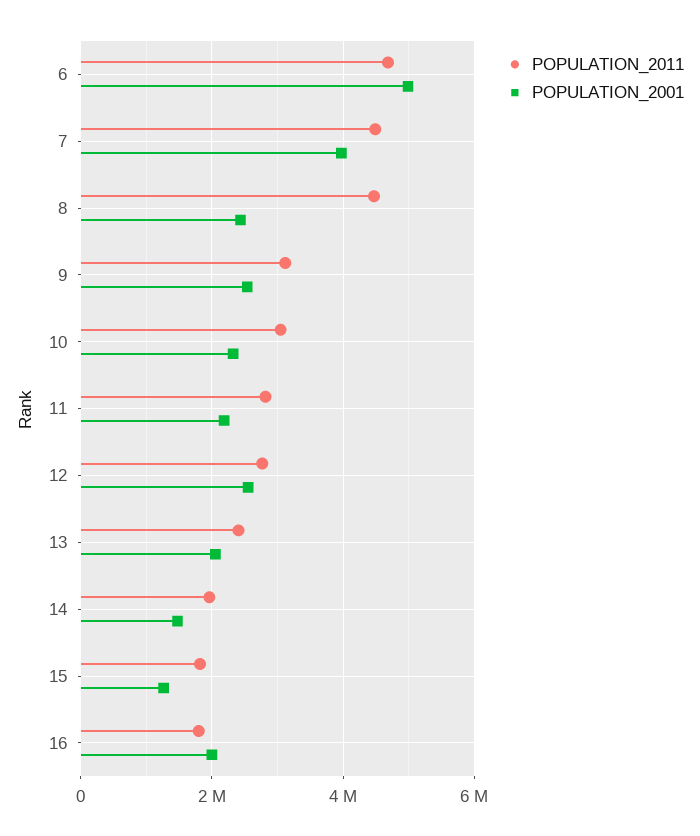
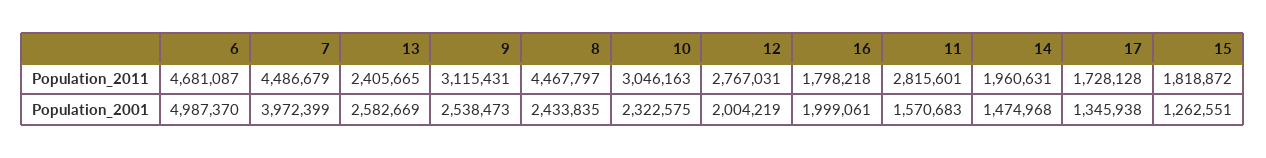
POPULATION_2001, 11: 2200000 -> 1570683
POPULATION_2001, 12: 2600000 -> 2004219
POPULATION_2001, 13: 2000000 -> 2582669
POPULATION_2011, 17: none -> 1728128
POPULATION_2001, 17: none -> 1345938

